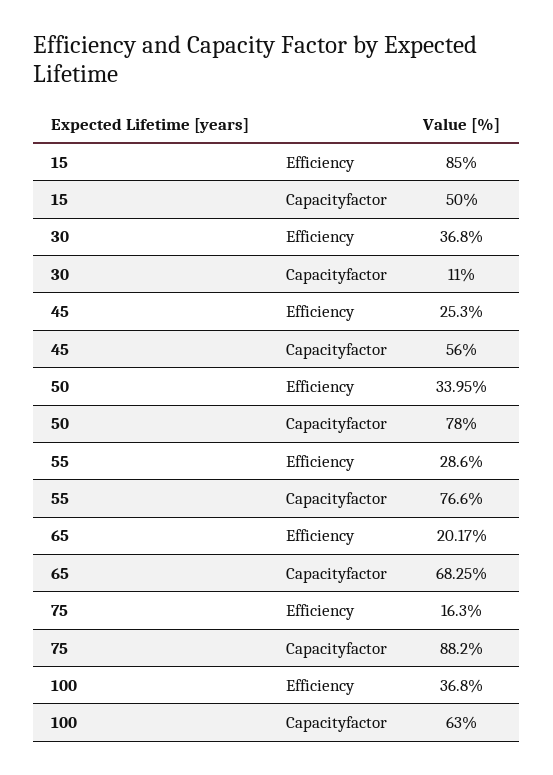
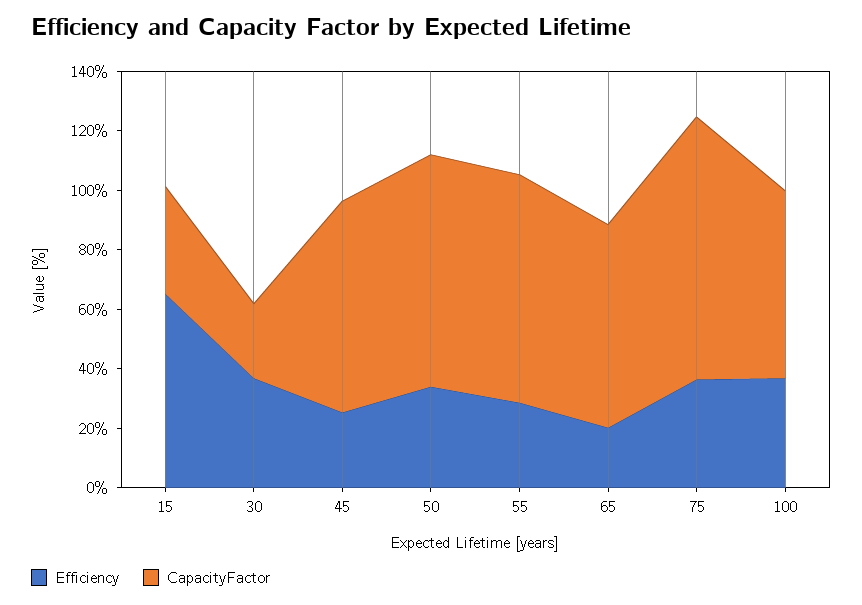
Efficiency, 15: 85 -> 65
Capacityfactor, 15: 50 -> 35
Capacityfactor, 30: 11 -> 25
Capacityfactor, 45: 56 -> 70
Efficiency, 75: 16.3 -> 35

